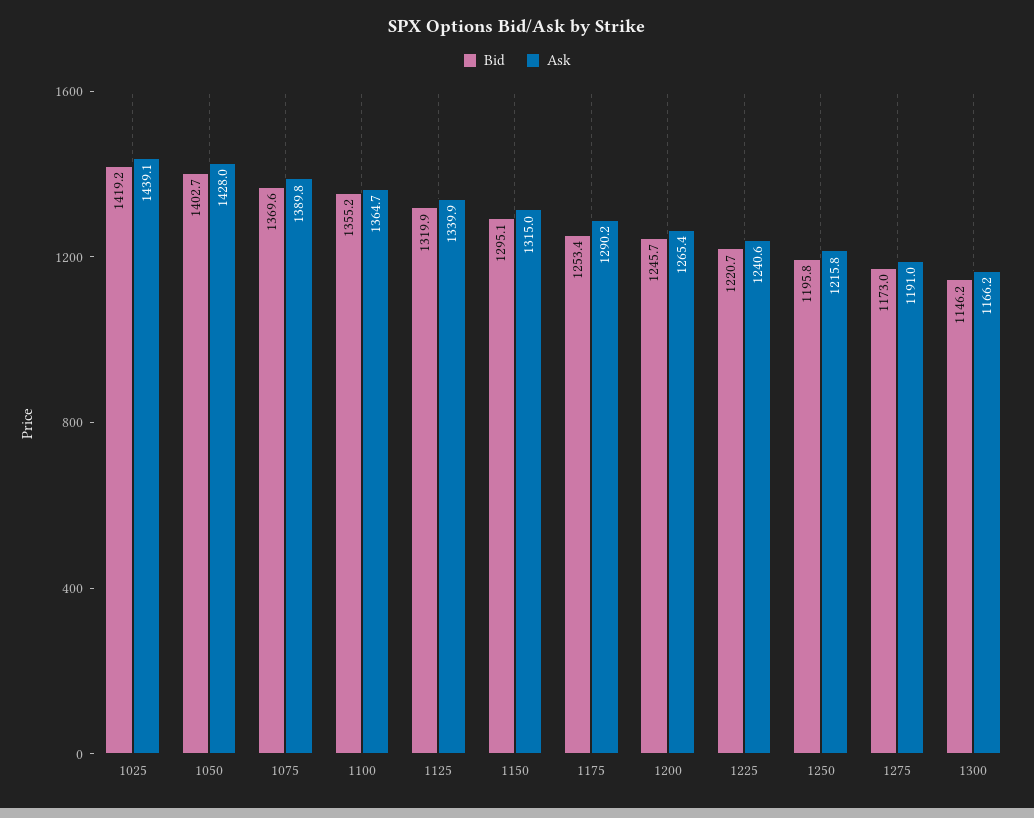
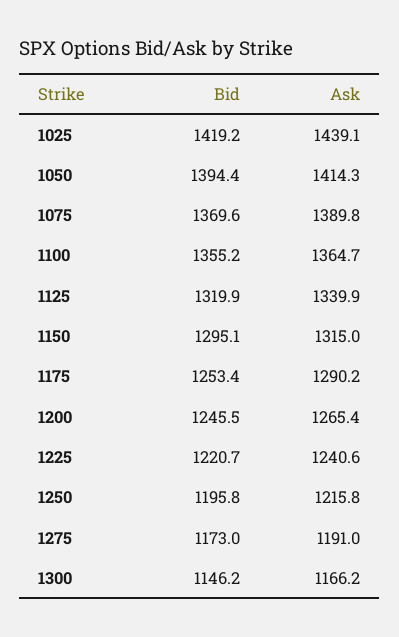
Bid, 1050: 1402.7 -> 1394.4
Ask, 1050: 1428 -> 1414.3
Bid, 1200: 1245.7 -> 1245.5

